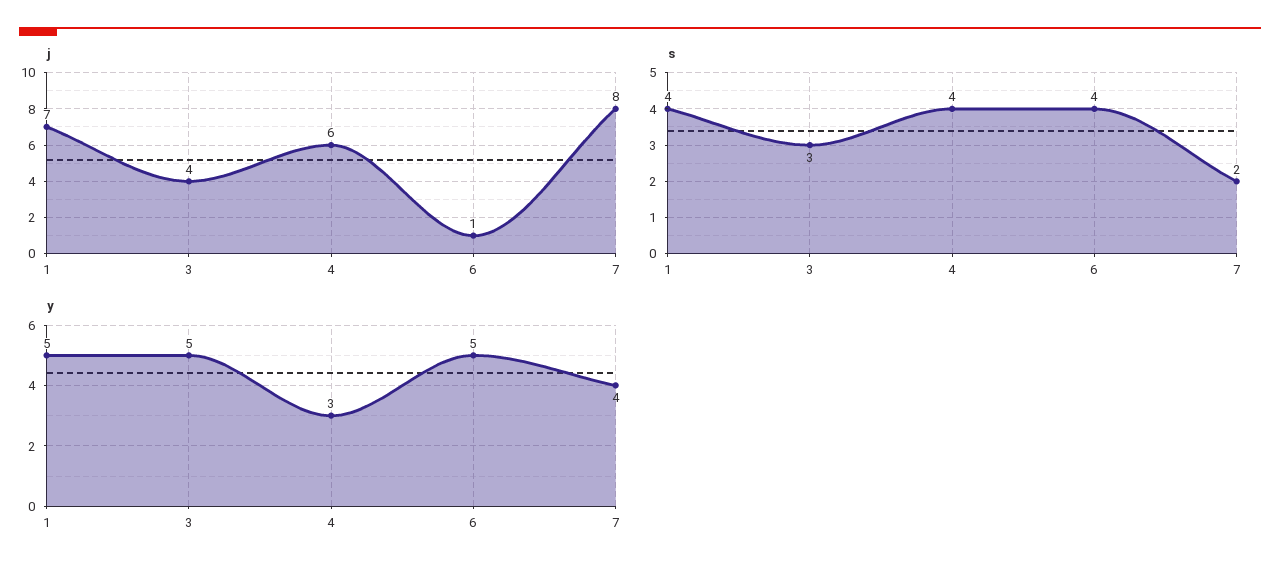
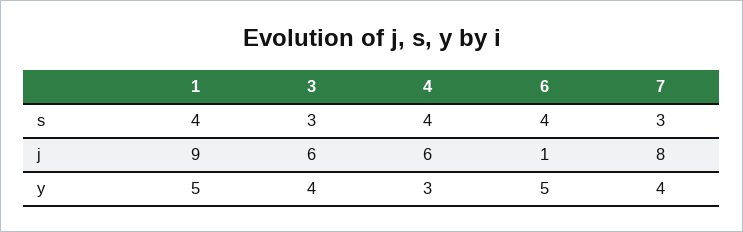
j, 1: 7 -> 9
j, 3: 4 -> 6
s, 7: 2 -> 3
y, 3: 5 -> 4

